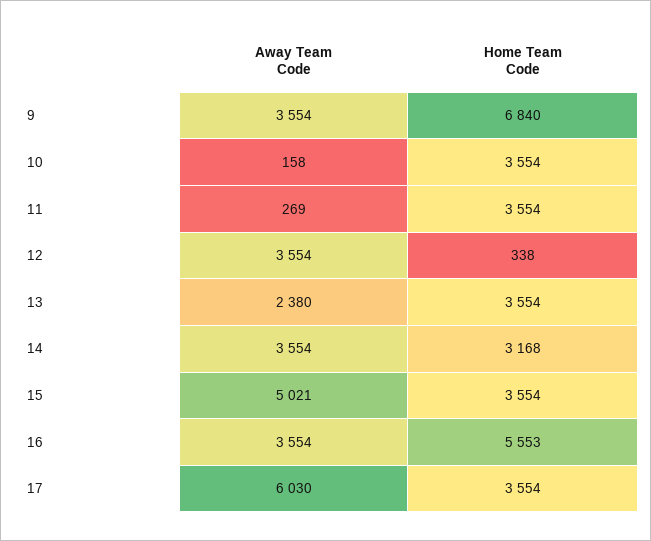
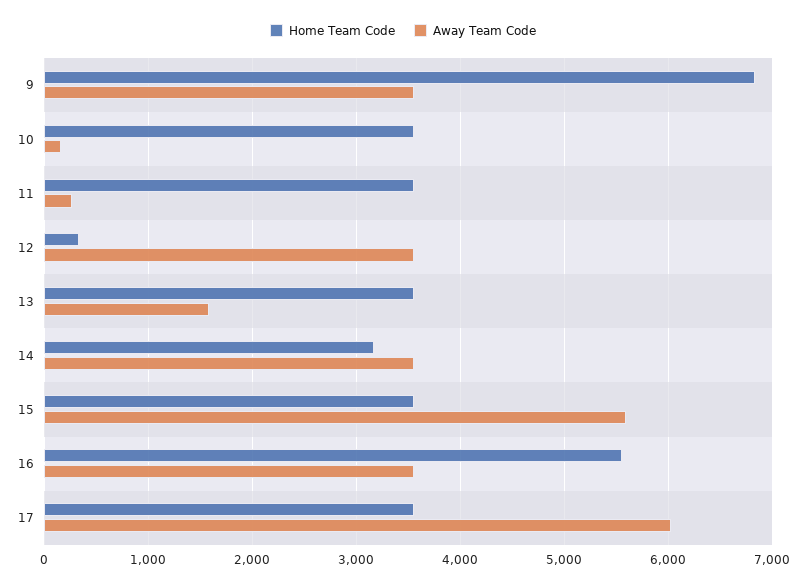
Away Team Code, 13: 2380 -> 1600
Away Team Code, 15: 5021 -> 5600

